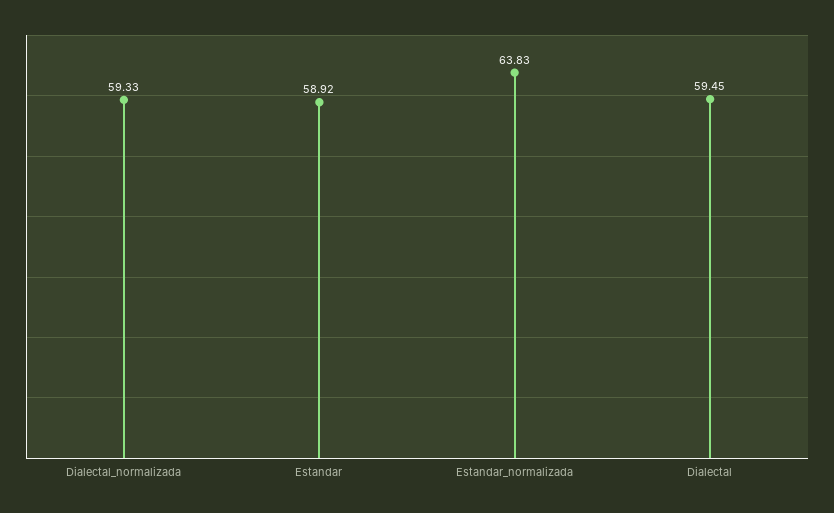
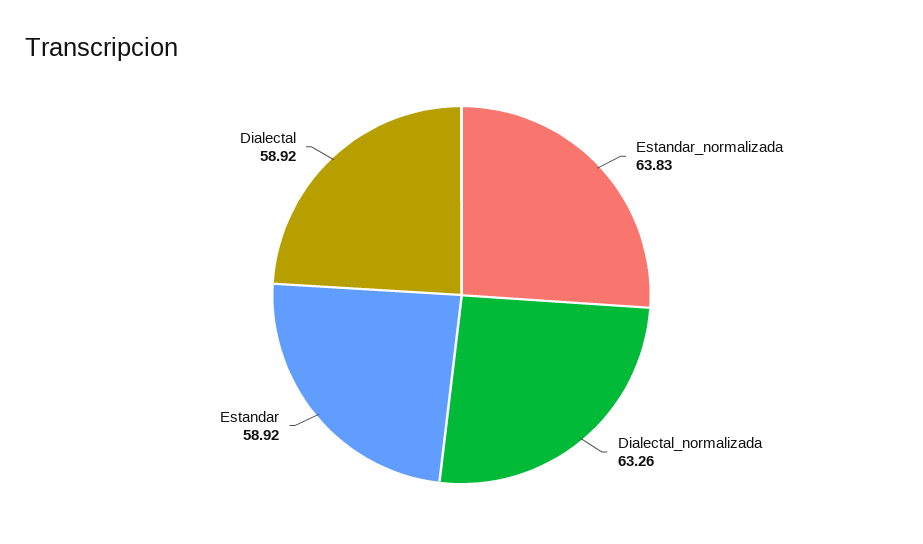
Dialectal_normalizada: 59.33 -> 63.26
Dialectal: 59.45 -> 58.92

